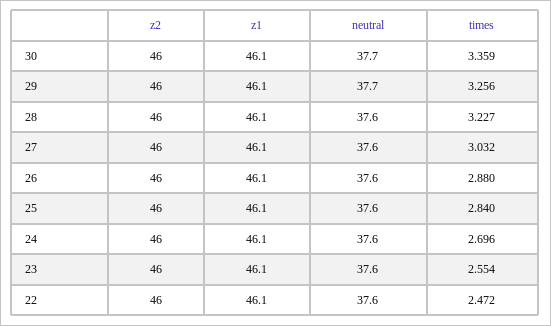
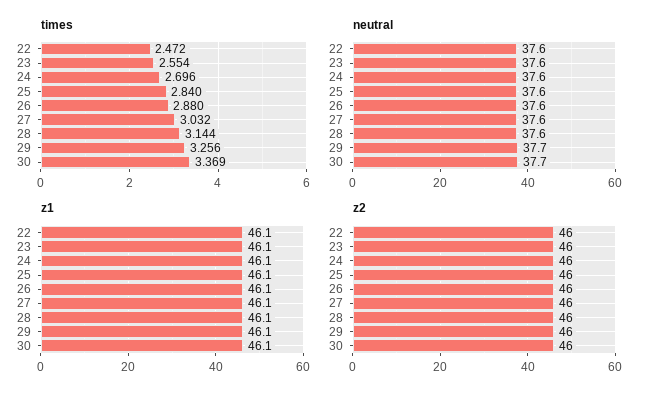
times, 30: 3.359 -> 3.369
times, 28: 3.227 -> 3.144

